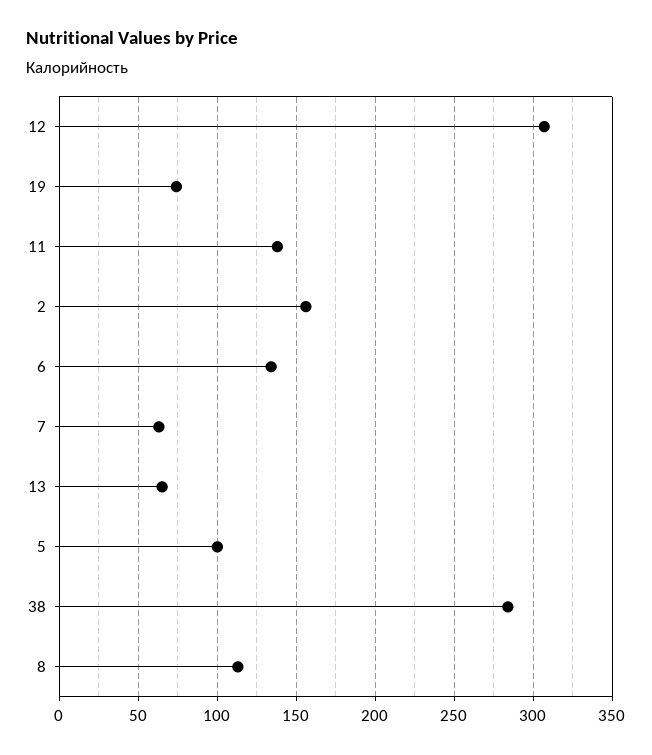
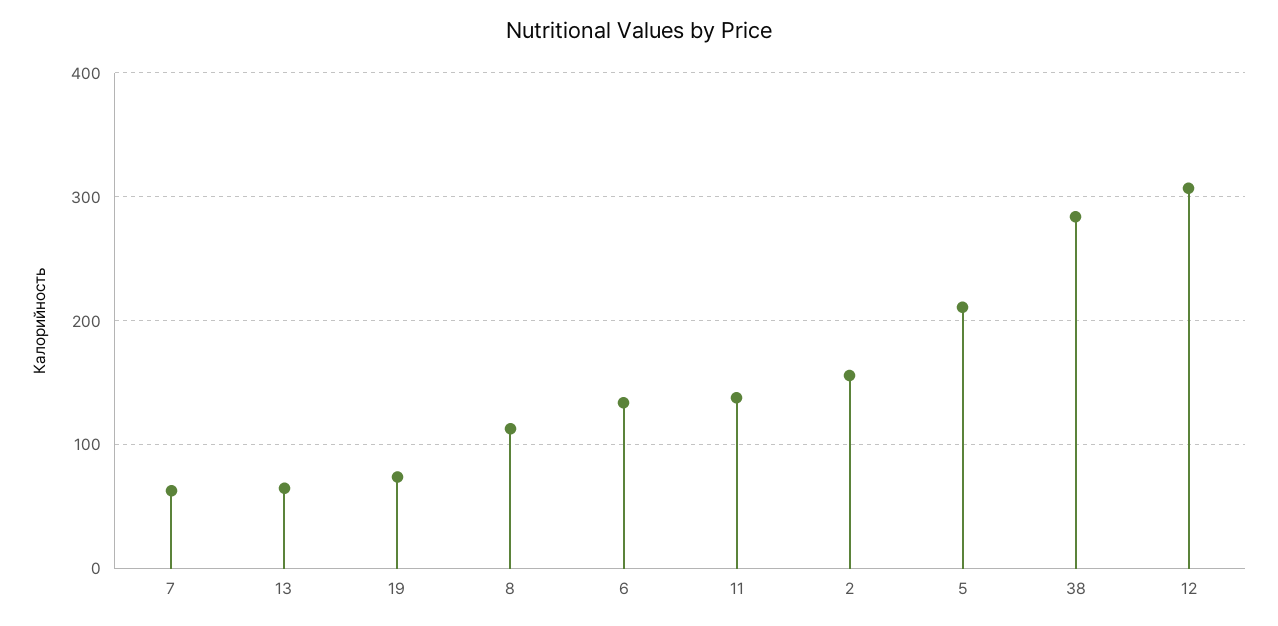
5: 100 -> 210

